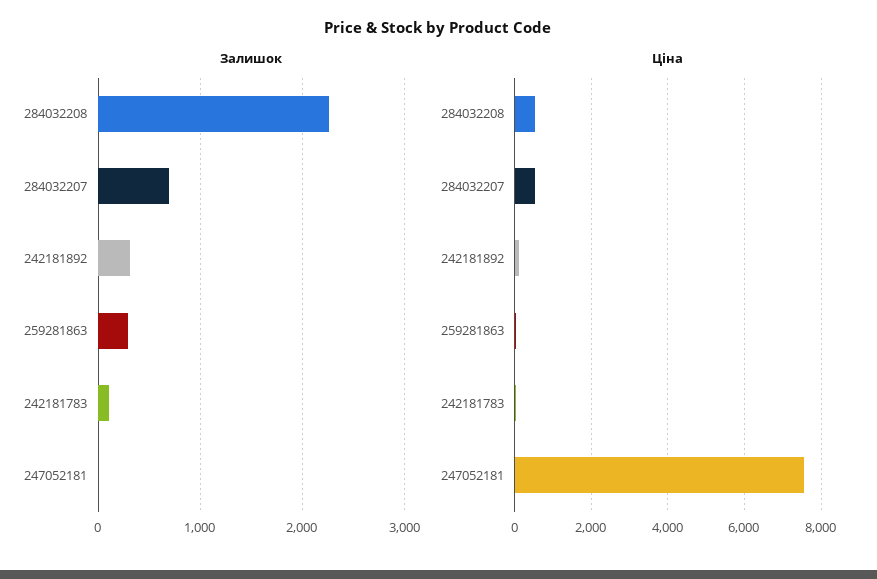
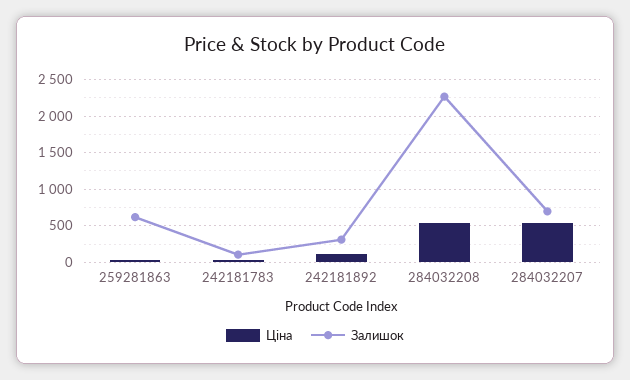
Залишок, 259281863: 300 -> 600
Залишок, 247052181: 0 -> none
Ціна, 247052181: 7600 -> none

